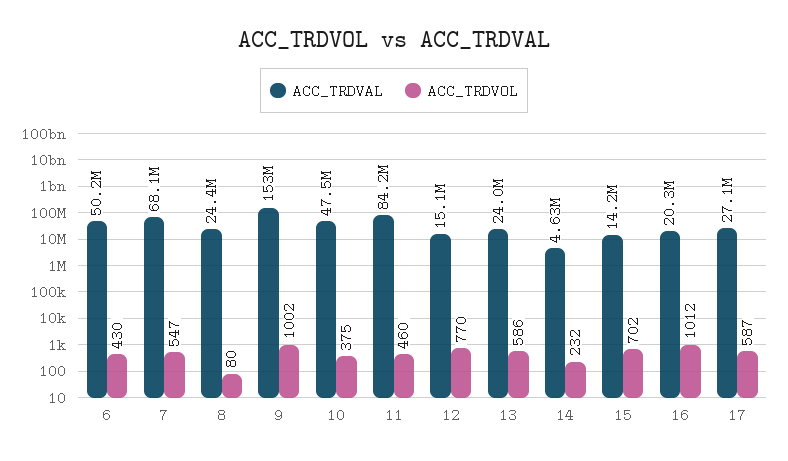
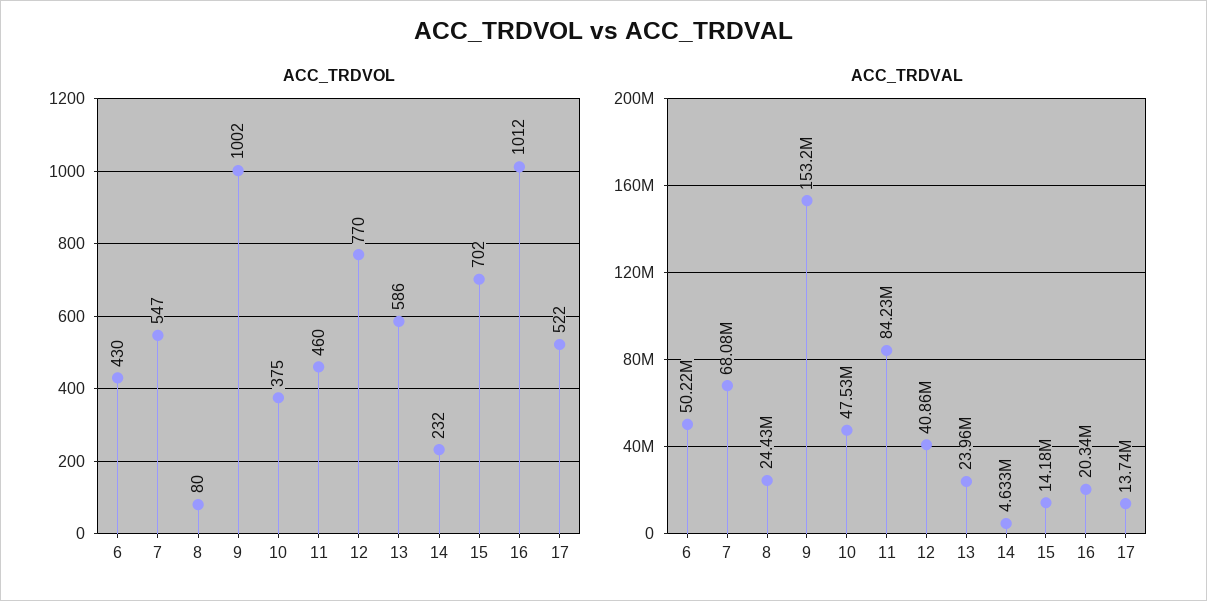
ACC_TRDVAL, 12: 15100000 -> 40860000
ACC_TRDVAL, 17: 27100000 -> 13740000
ACC_TRDVOL, 17: 587 -> 522

